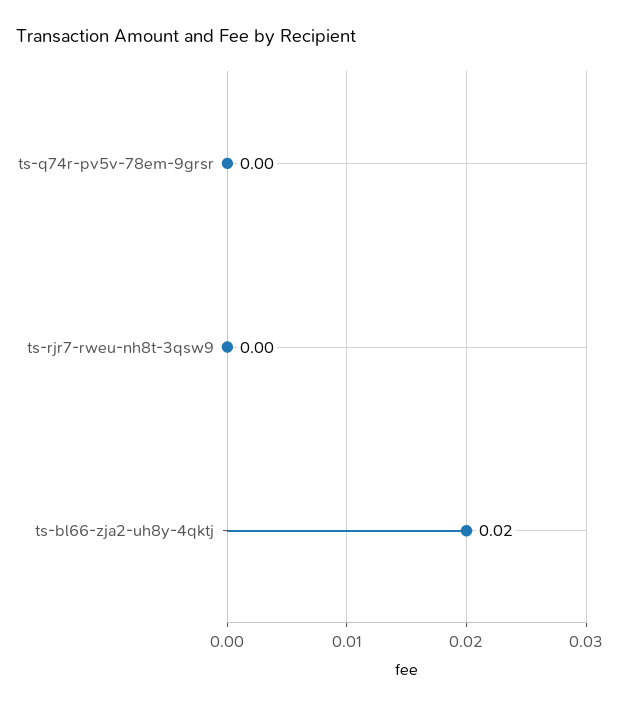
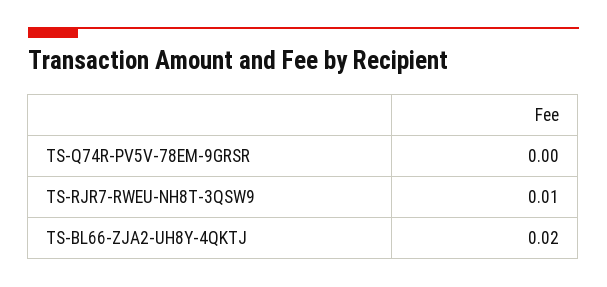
ts-rjr7-rweu-nh8t-3qsw9: 0 -> 0.01

